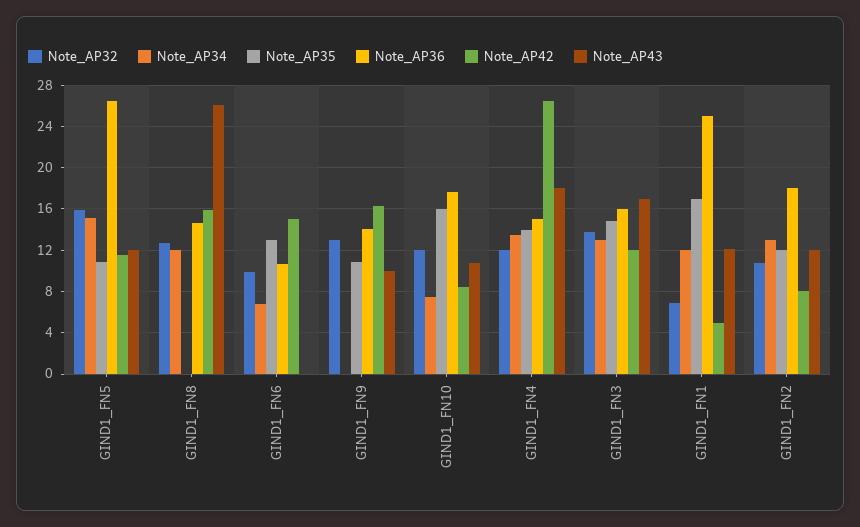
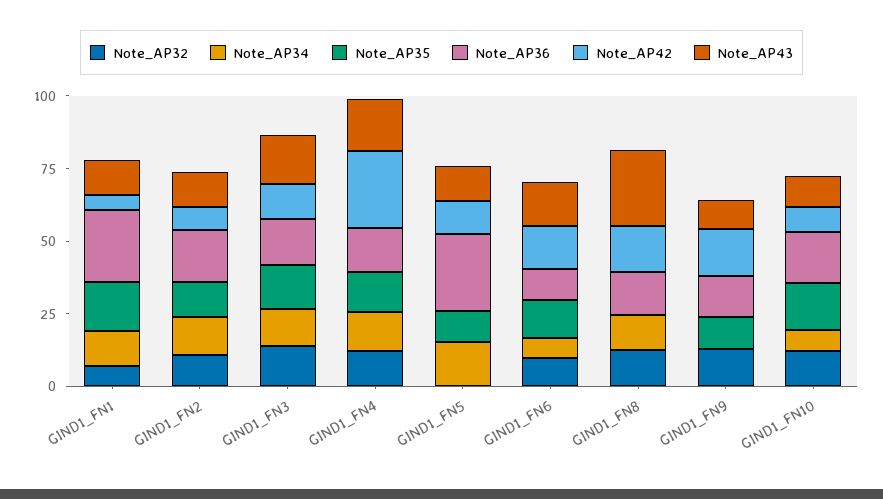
Note_AP32, GIND1_FN5: 16 -> 0
Note_AP43, GIND1_FN6: 0 -> 15

